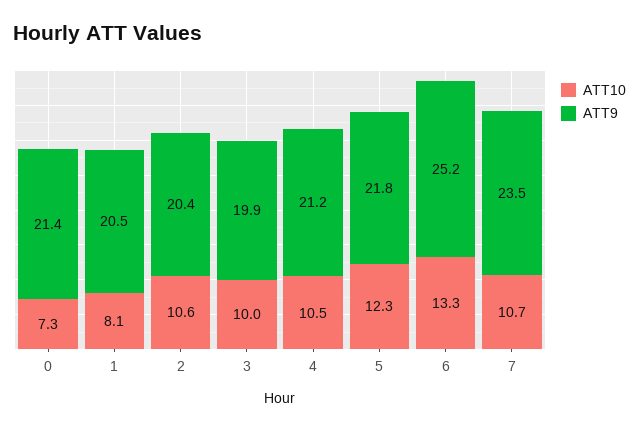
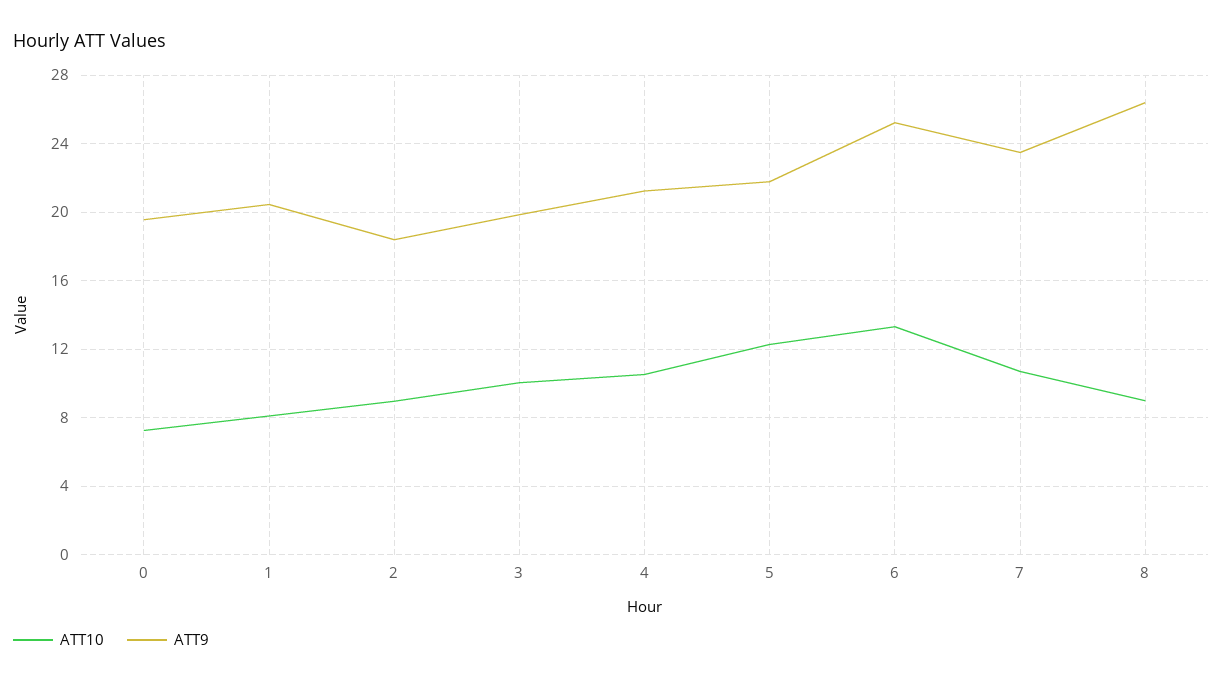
ATT9, 0: 21.4 -> 19.5
ATT10, 2: 10.6 -> 9
ATT9, 2: 20.4 -> 18.5
ATT10, 8: none -> 9
ATT9, 8: none -> 26.5

